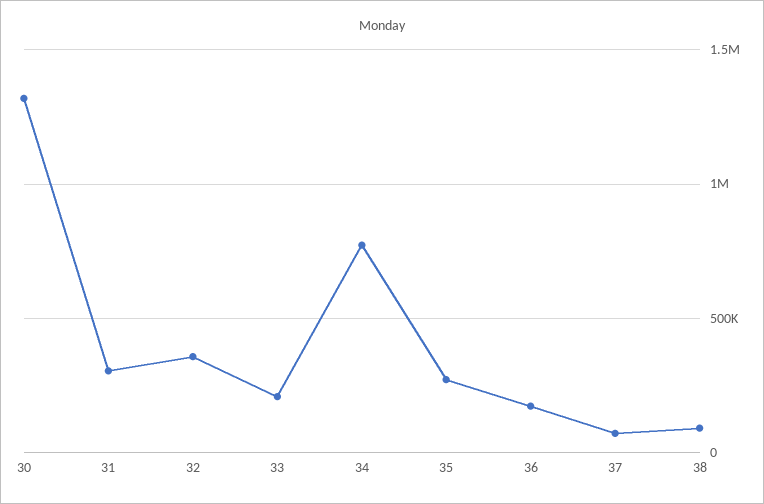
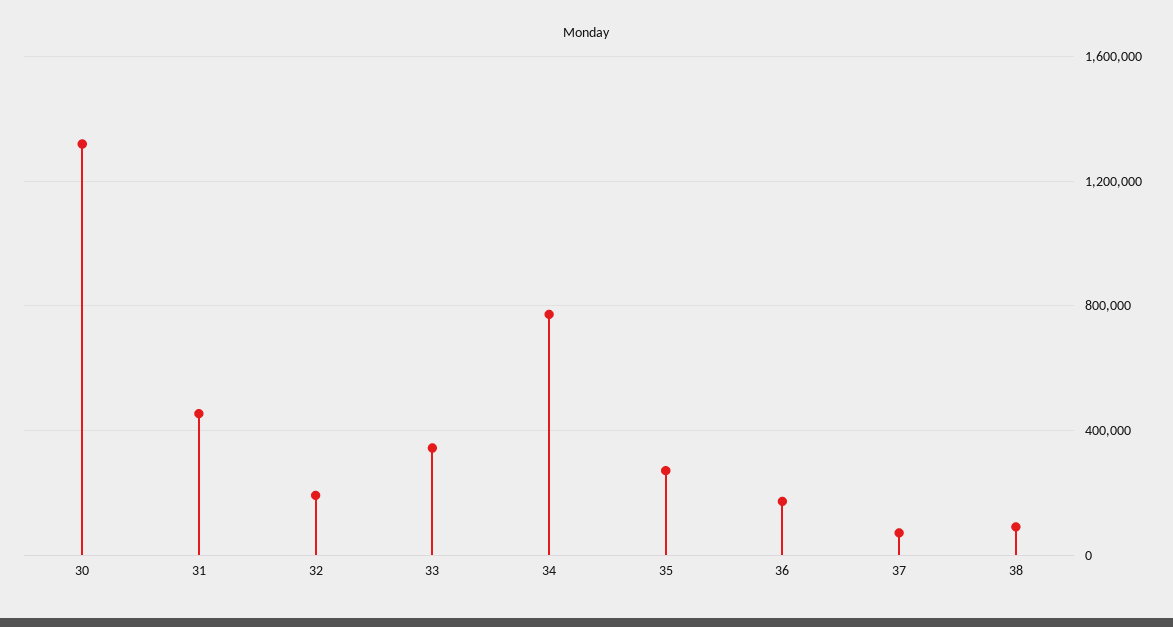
31: 300000 -> 450000
32: 350000 -> 200000
33: 200000 -> 350000

